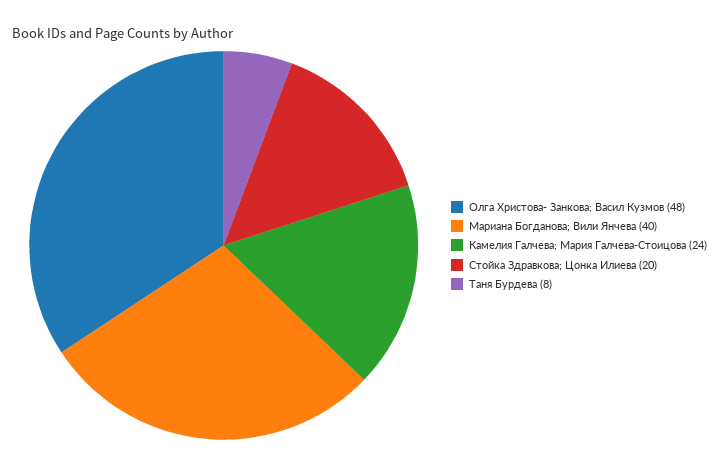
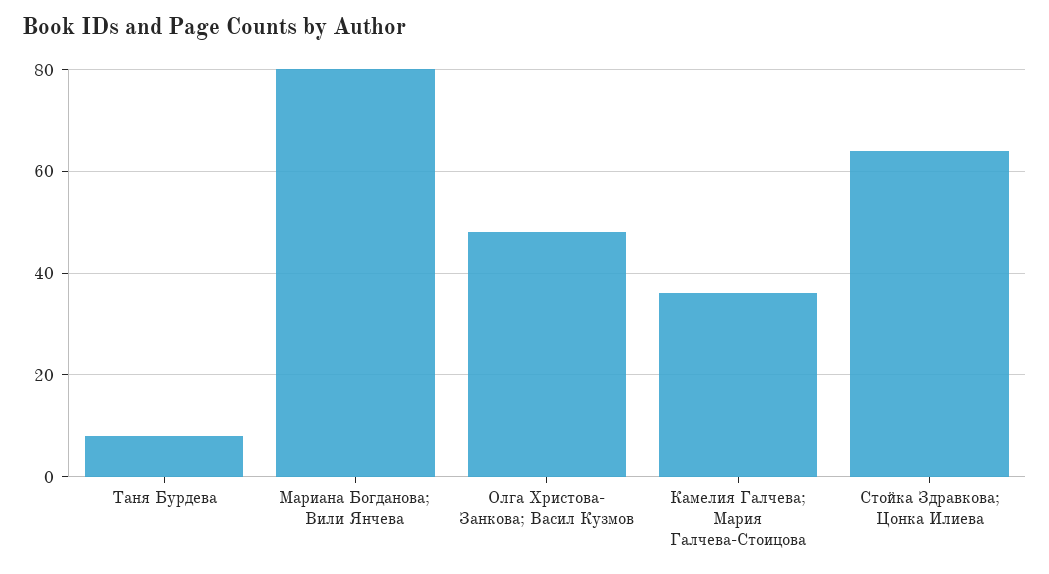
Мариана Богданова; Вили Янчева: 40 -> 80
Камелия Галчева; Мария Галчева-Стоицова: 24 -> 35
Стойка Здравкова; Цонка Илиева: 20 -> 65

